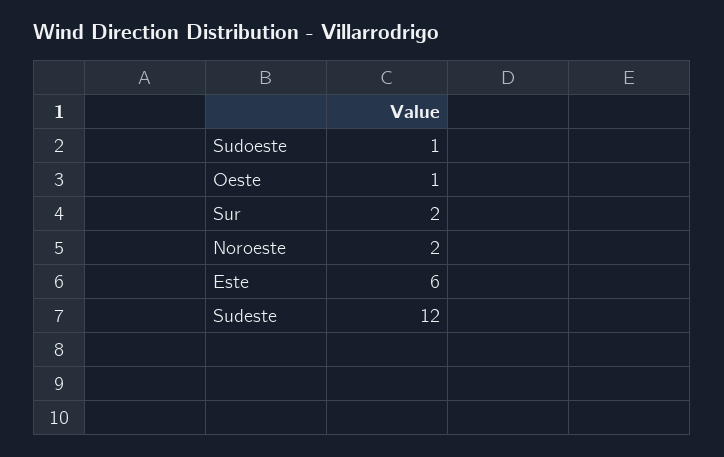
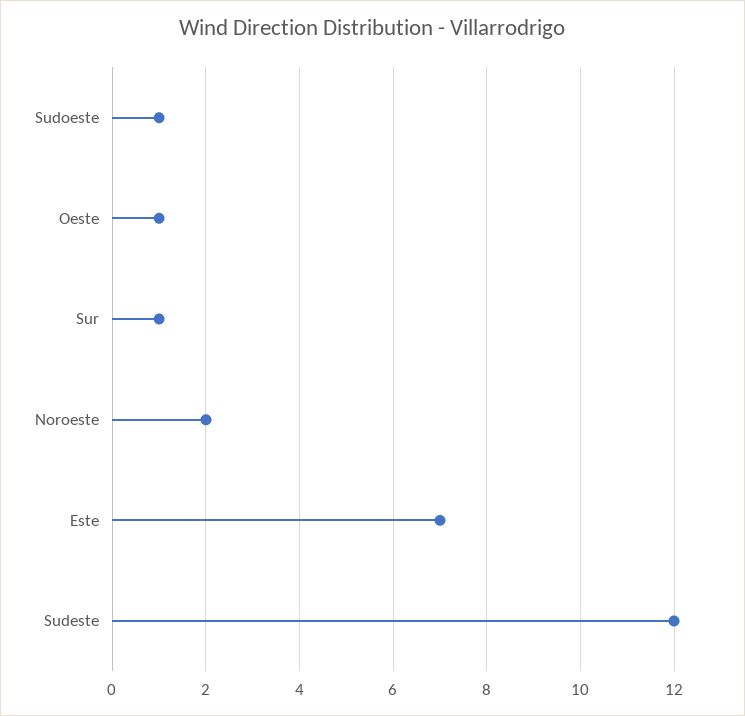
Sur: 2 -> 1
Este: 6 -> 7

